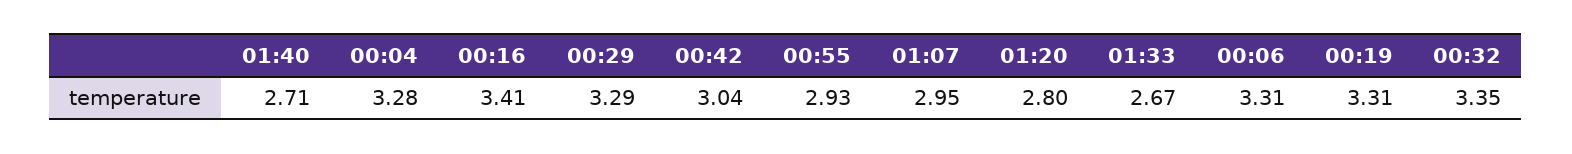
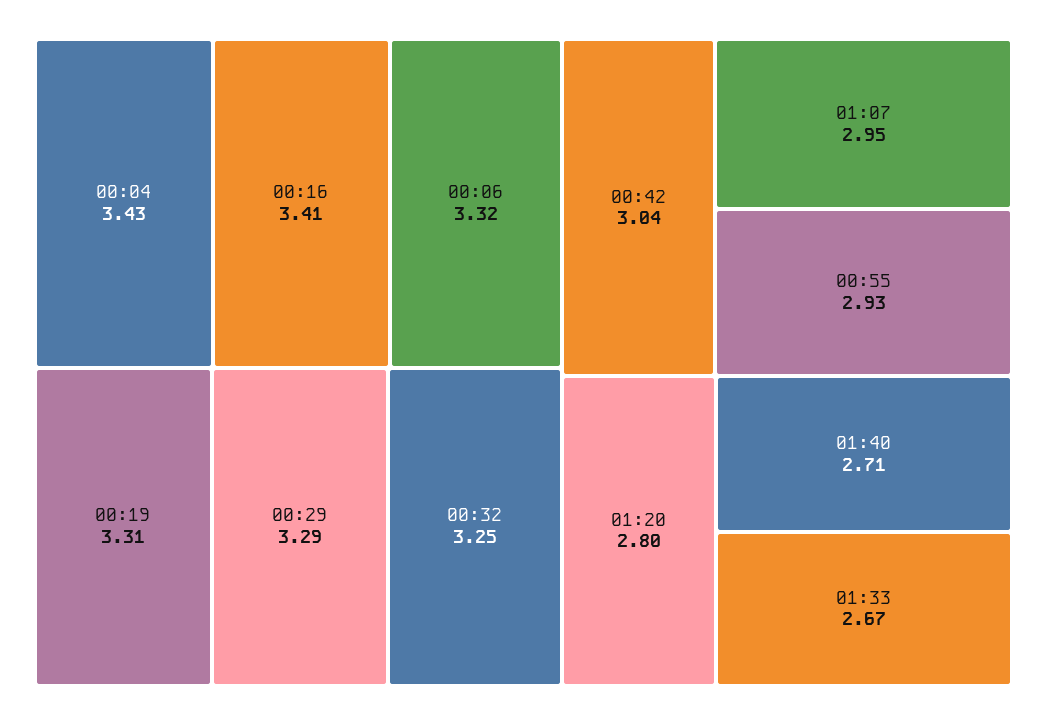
00:04: 3.28 -> 3.43
00:06: 3.31 -> 3.32
00:32: 3.35 -> 3.25

